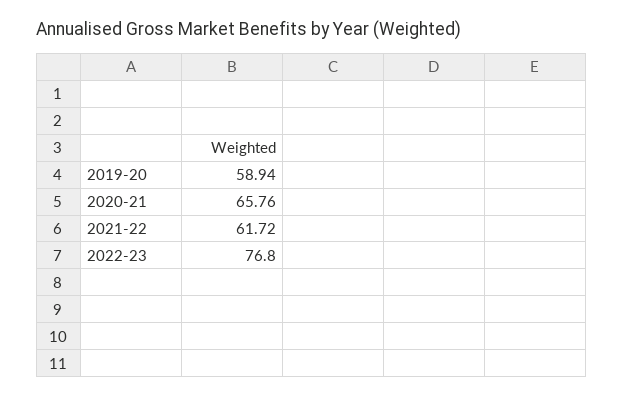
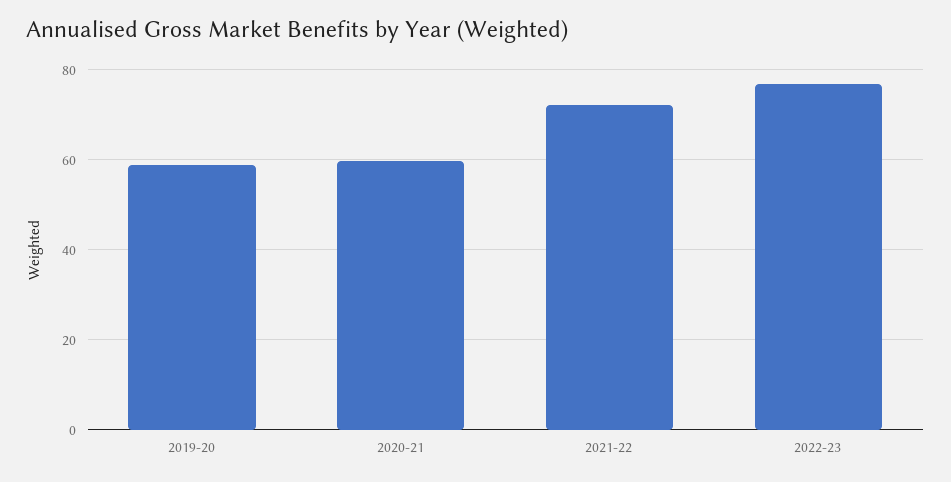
2020-21: 65.76 -> 60
2021-22: 61.72 -> 72

